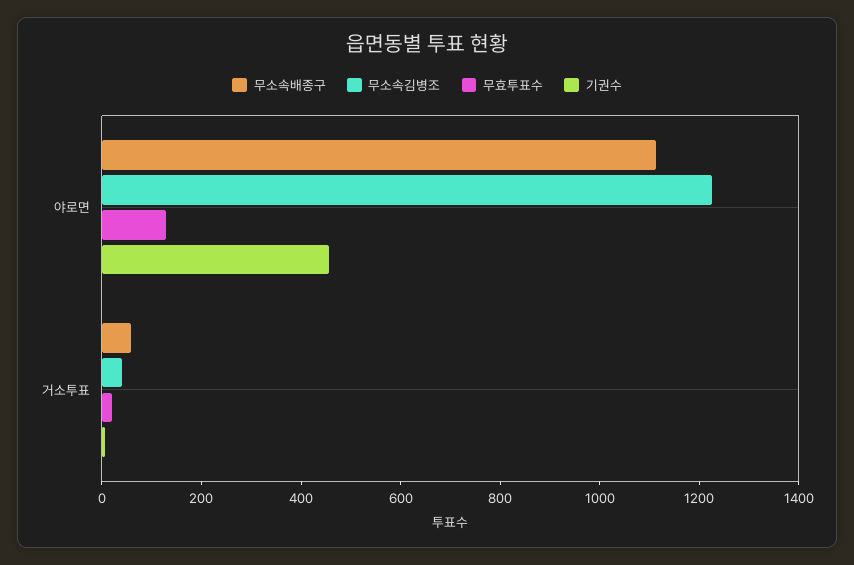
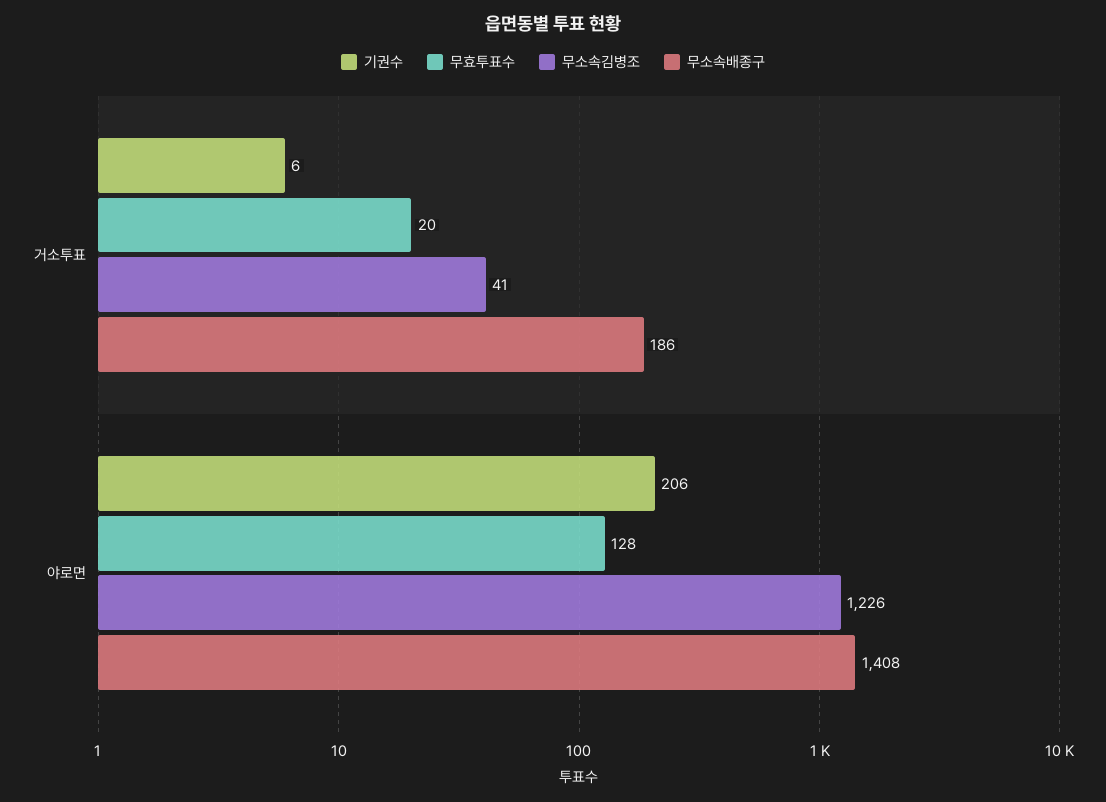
무소속배종구, 야로면: 1100 -> 1408
기권수, 야로면: 450 -> 206
무소속배종구, 거소투표: 50 -> 186

